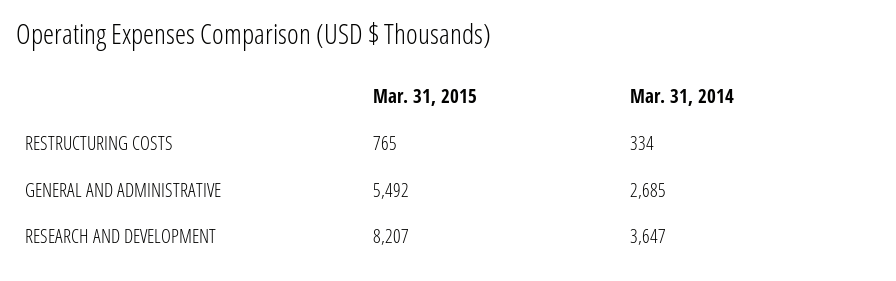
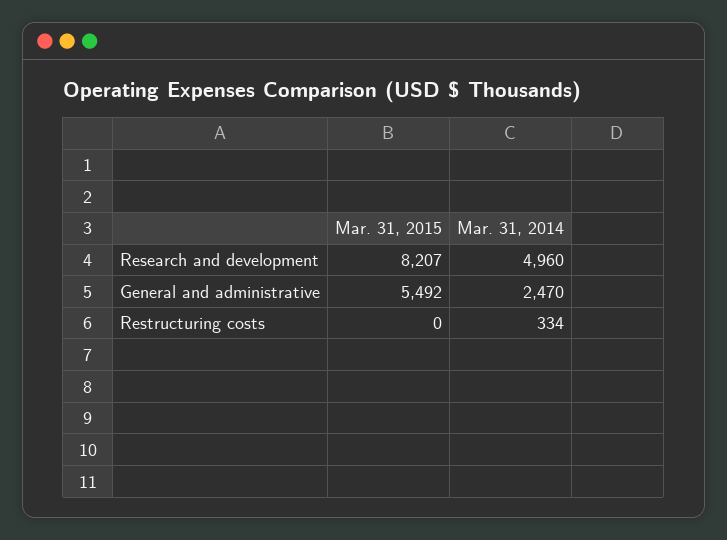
Mar. 31, 2015, RESTRUCTURING COSTS: 765 -> 0
Mar. 31, 2014, GENERAL AND ADMINISTRATIVE: 2685 -> 2470
Mar. 31, 2014, RESEARCH AND DEVELOPMENT: 3647 -> 4960

